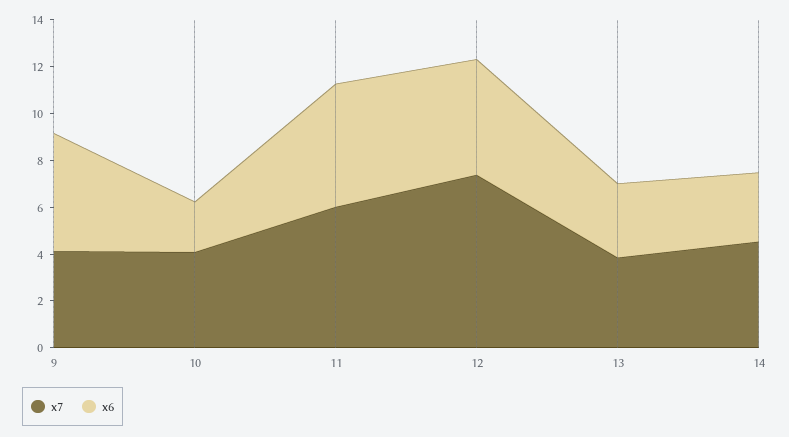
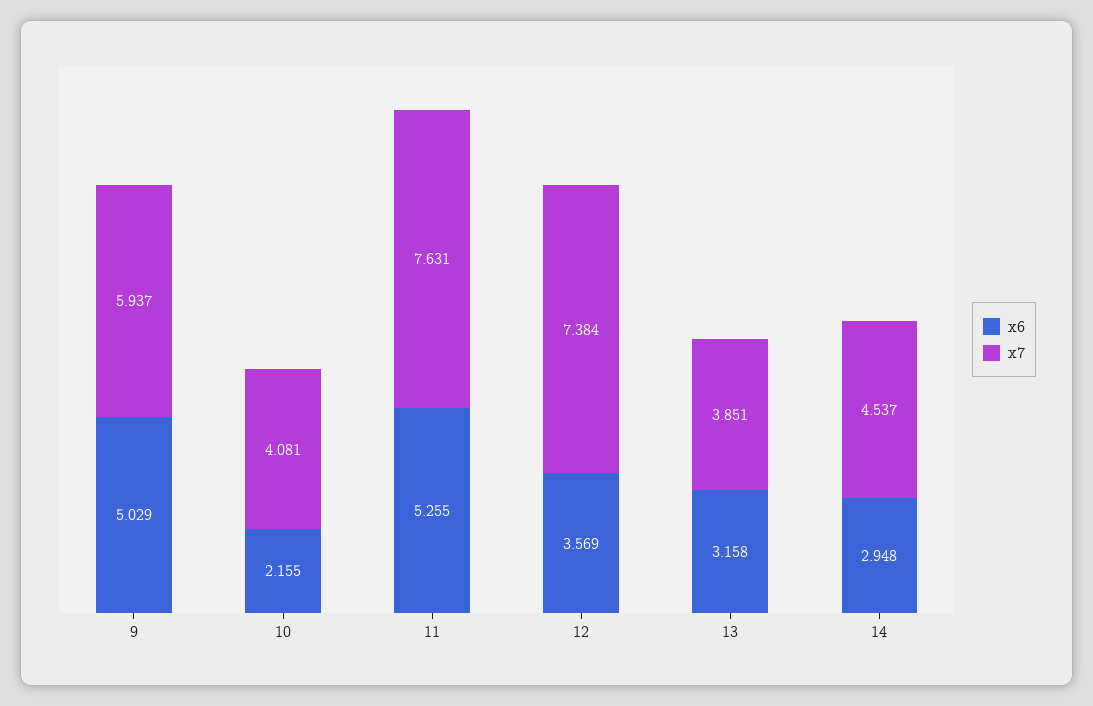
x7, 9: 4 -> 5.937
x7, 11: 6 -> 7.631
x6, 12: 5 -> 3.569

